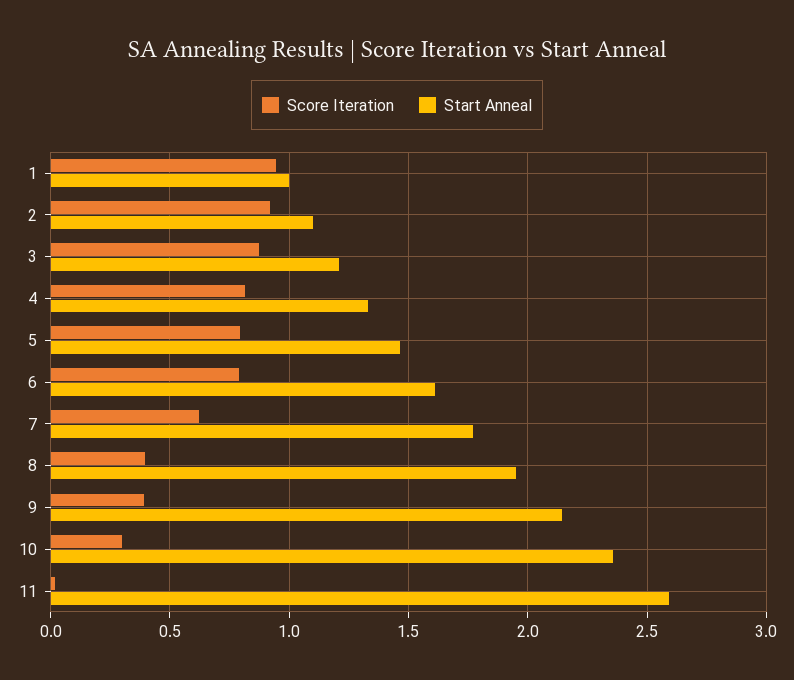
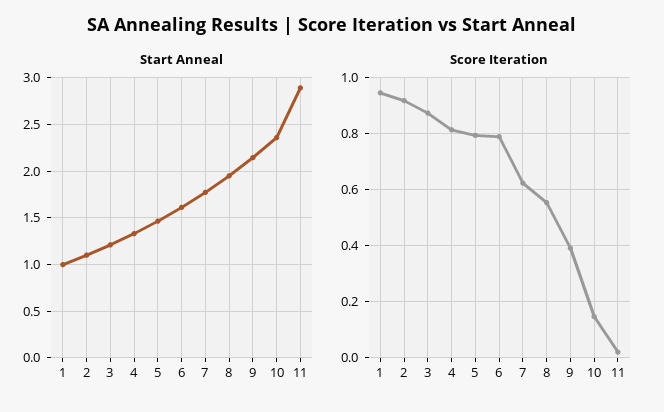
Score Iteration, 8: 0.4 -> 0.55
Score Iteration, 10: 0.3 -> 0.15
Start Anneal, 11: 2.6 -> 2.9

